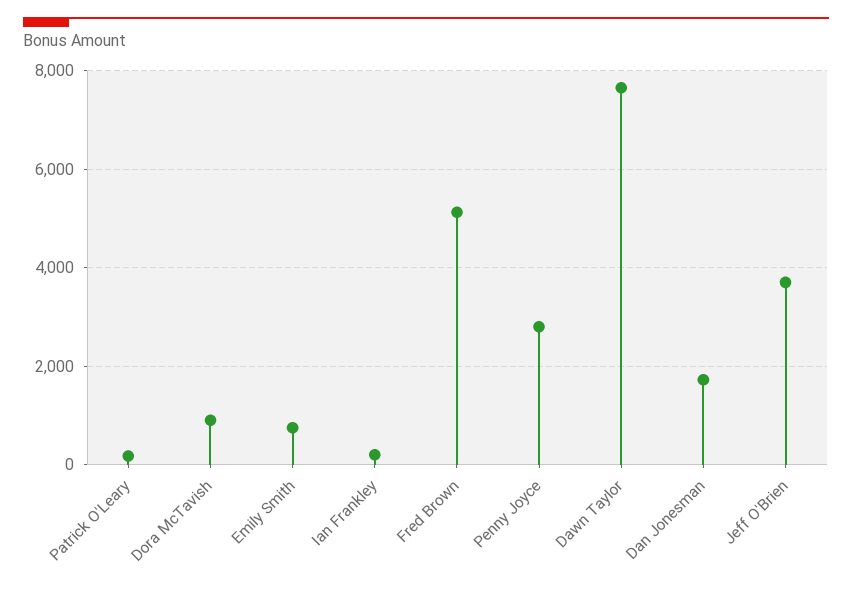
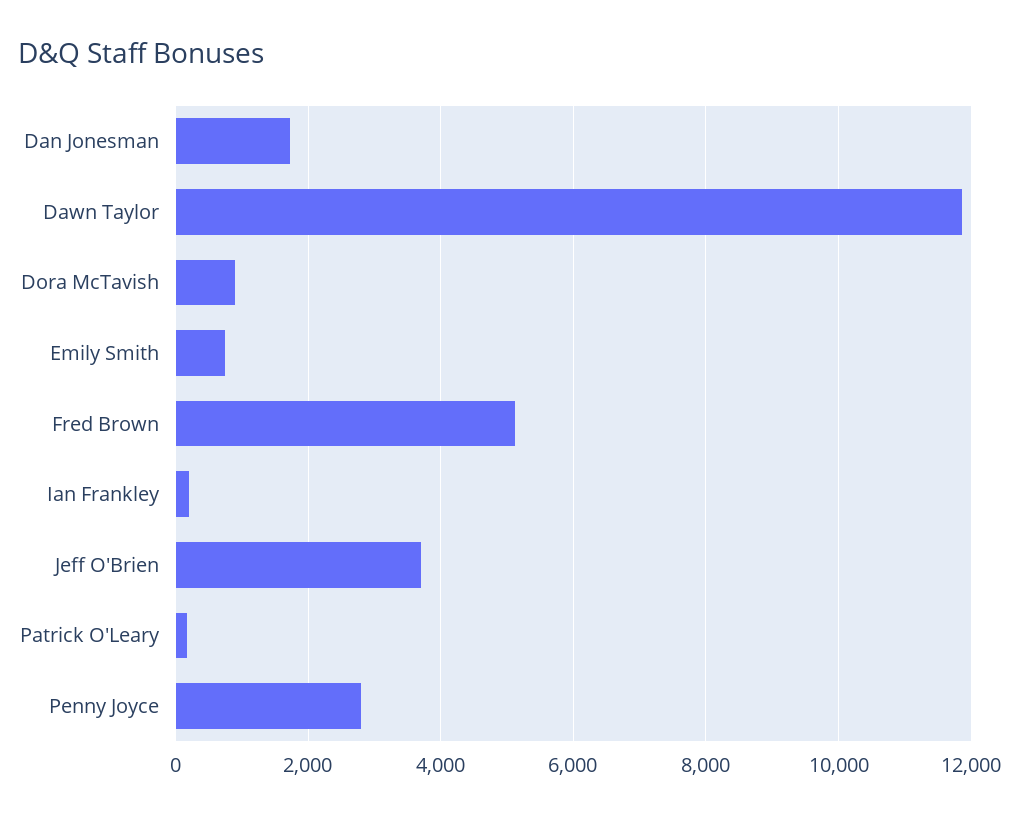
Dawn Taylor: 7600 -> 11800

